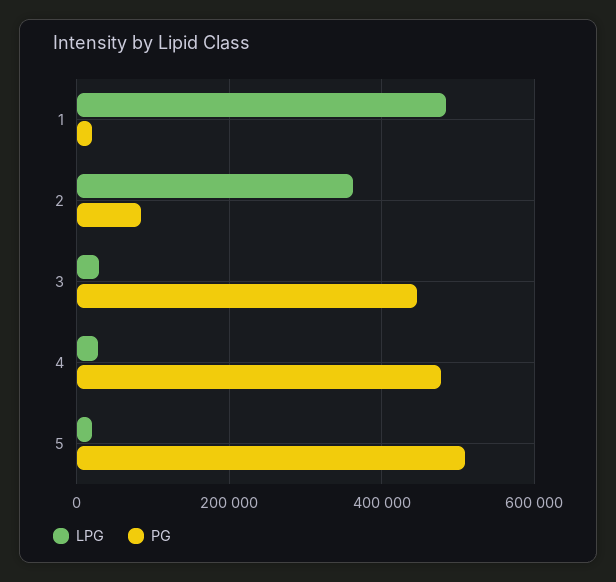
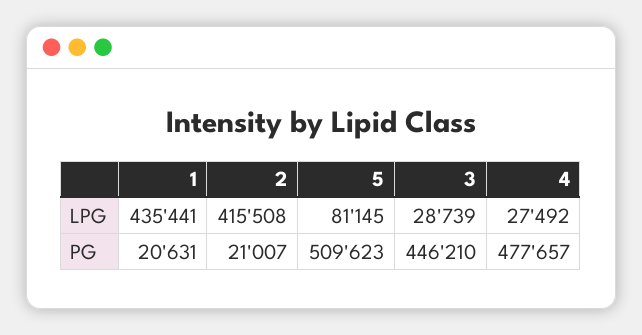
LPG, 1: 480000 -> 435441
LPG, 2: 360000 -> 415508
PG, 2: 80000 -> 21007
LPG, 5: 20000 -> 81145

